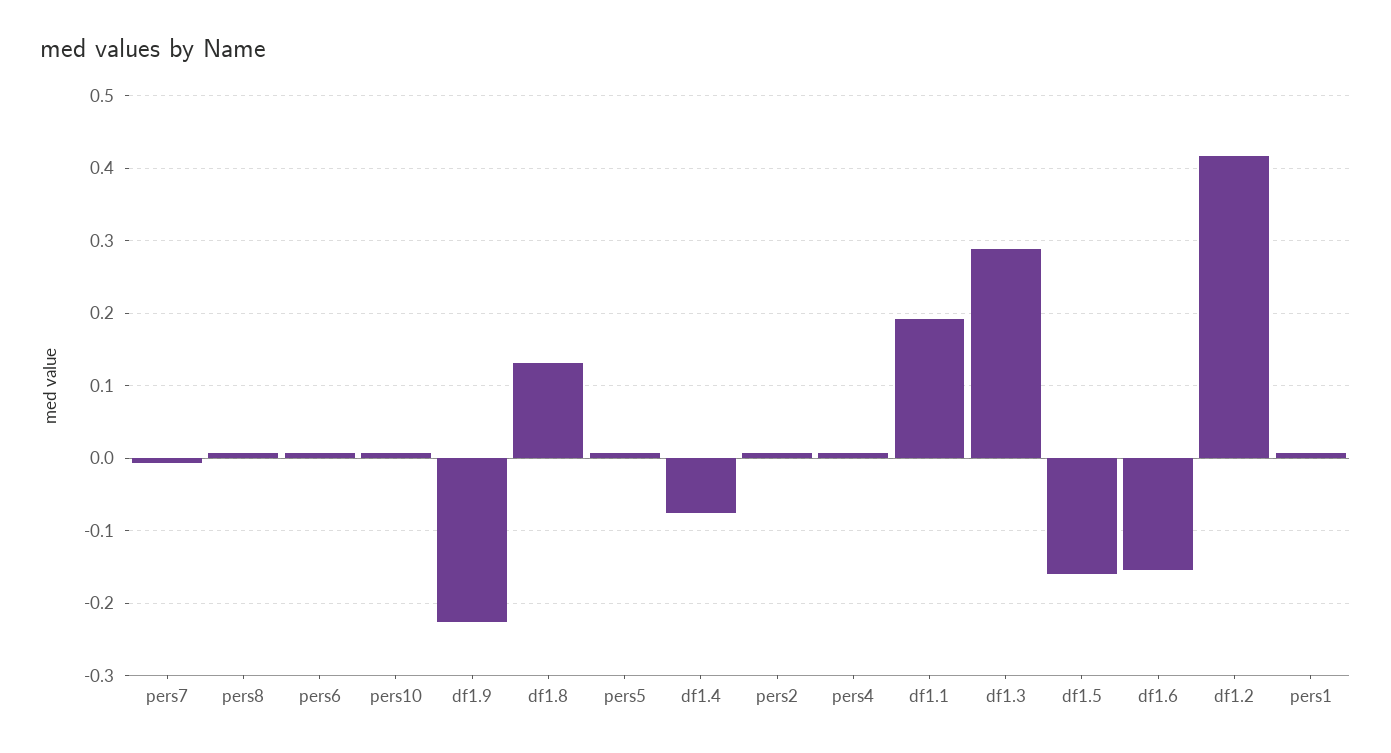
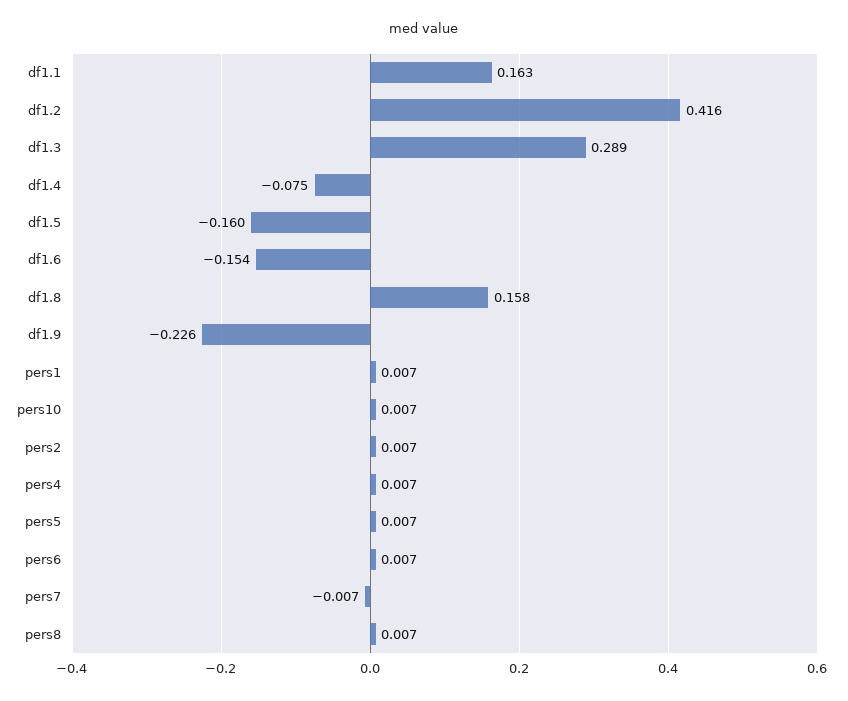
df1.8: 0.13 -> 0.158
df1.1: 0.19 -> 0.163

